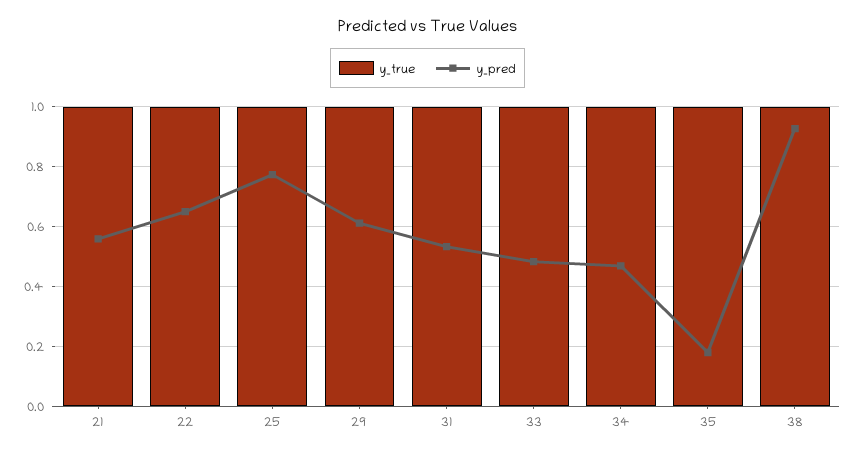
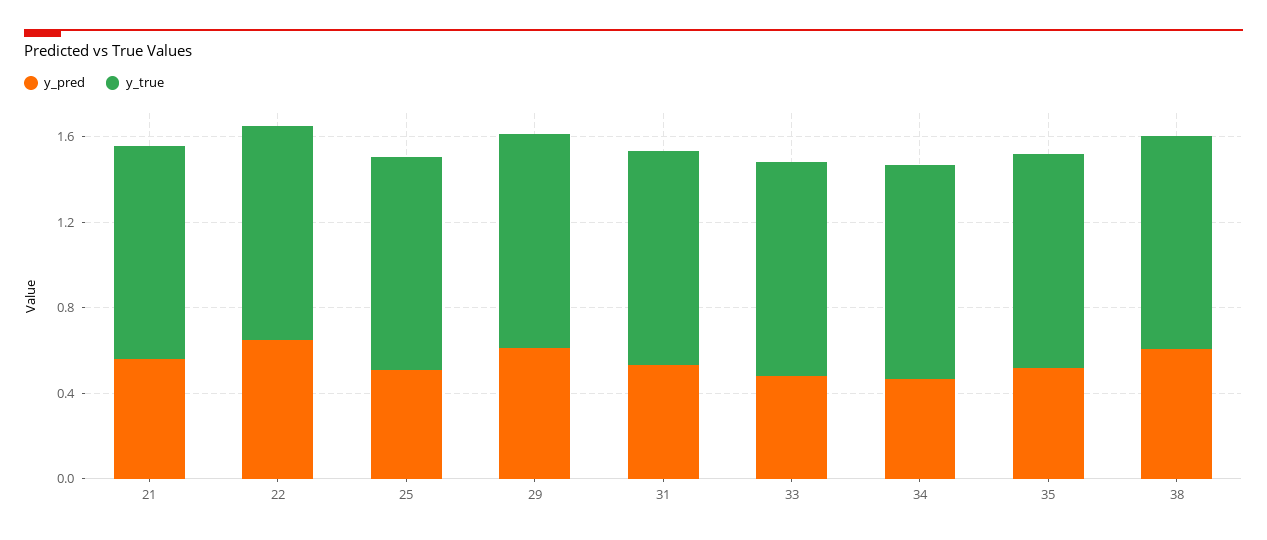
y_pred, 25: 0.775 -> 0.5
y_pred, 35: 0.175 -> 0.5
y_pred, 38: 0.925 -> 0.6

